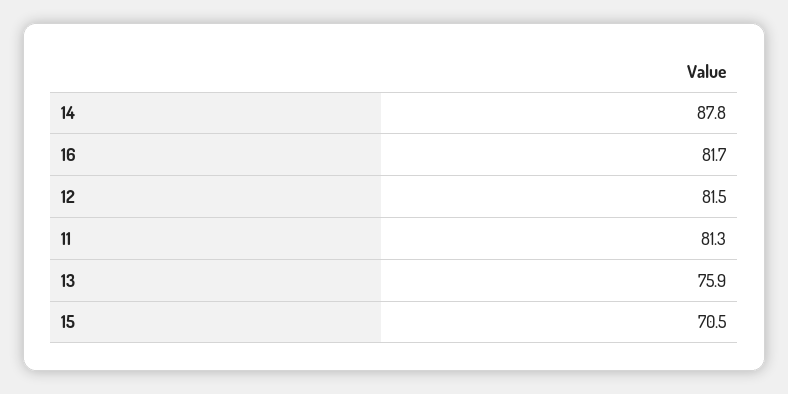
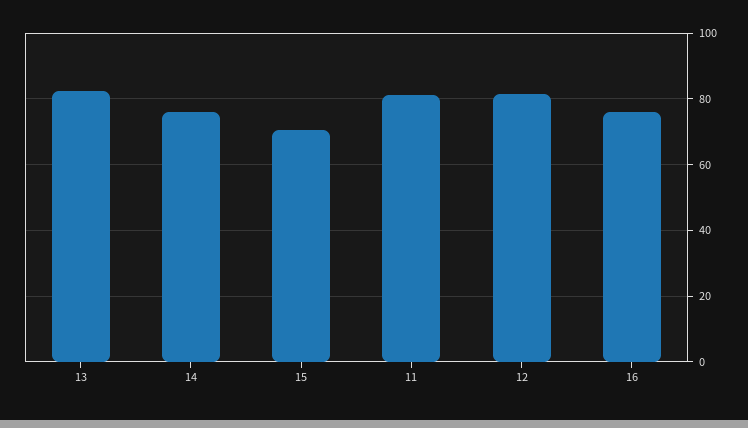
14: 87.8 -> 76
16: 81.7 -> 76
13: 75.9 -> 82

